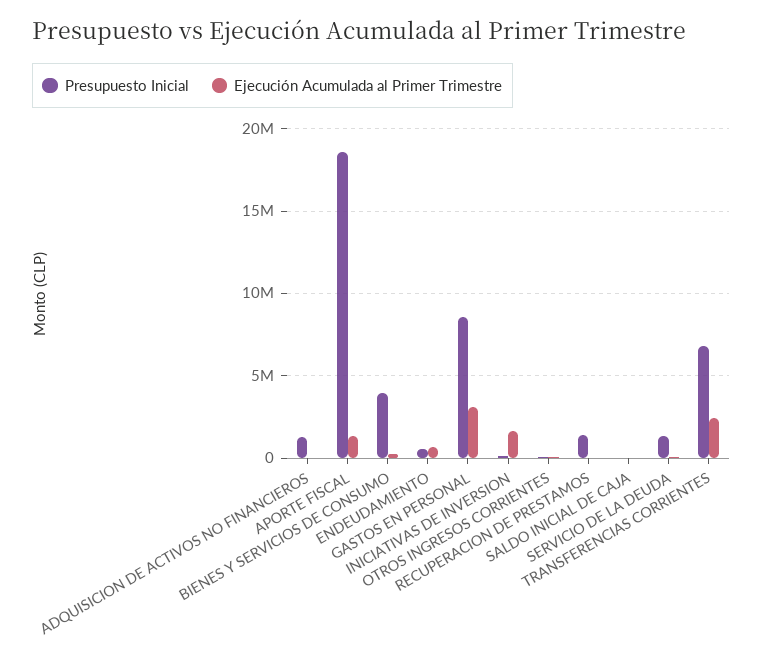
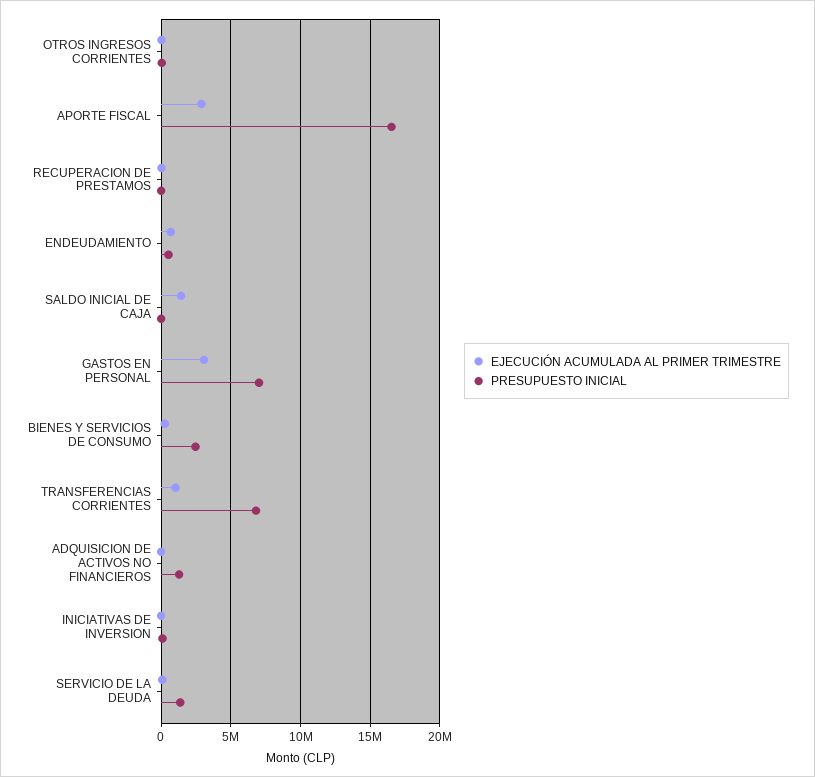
Presupuesto Inicial, APORTE FISCAL: 18500000 -> 16500000
Ejecución Acumulada al Primer Trimestre, APORTE FISCAL: 1500000 -> 3000000
Presupuesto Inicial, BIENES Y SERVICIOS DE CONSUMO: 4000000 -> 2500000
Presupuesto Inicial, GASTOS EN PERSONAL: 8500000 -> 7000000
Ejecución Acumulada al Primer Trimestre, INICIATIVAS DE INVERSION: 1500000 -> 0
Presupuesto Inicial, RECUPERACION DE PRESTAMOS: 1500000 -> 0
Ejecución Acumulada al Primer Trimestre, SALDO INICIAL DE CAJA: 0 -> 1500000
Ejecución Acumulada al Primer Trimestre, TRANSFERENCIAS CORRIENTES: 2500000 -> 1000000

